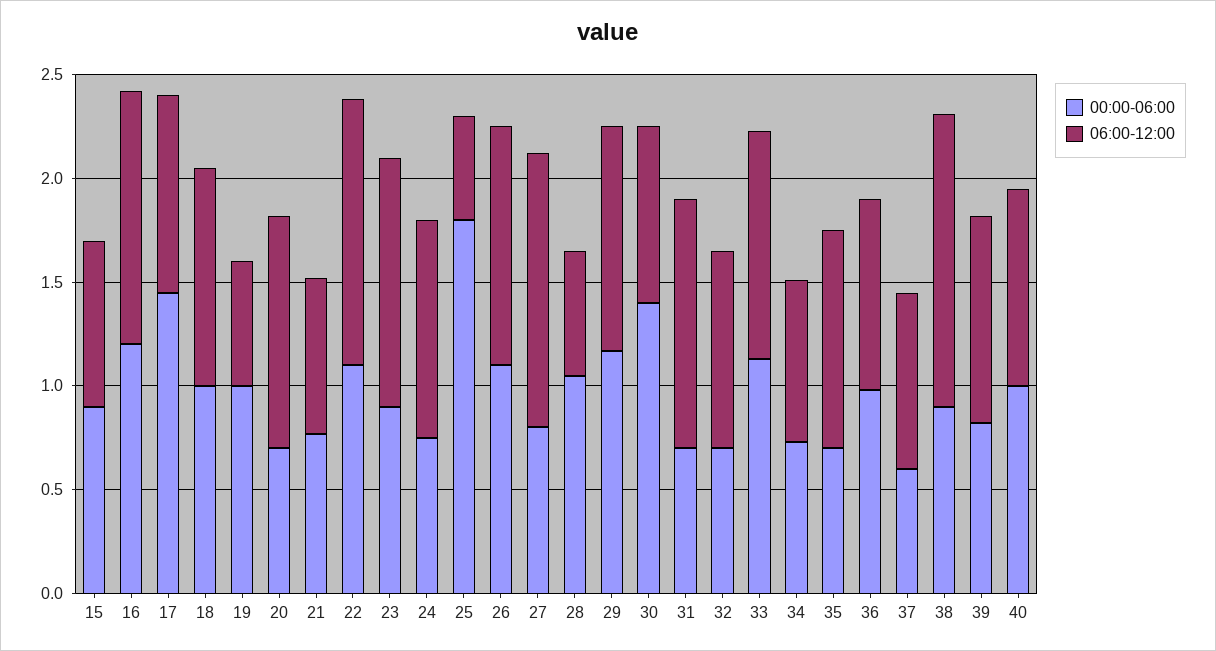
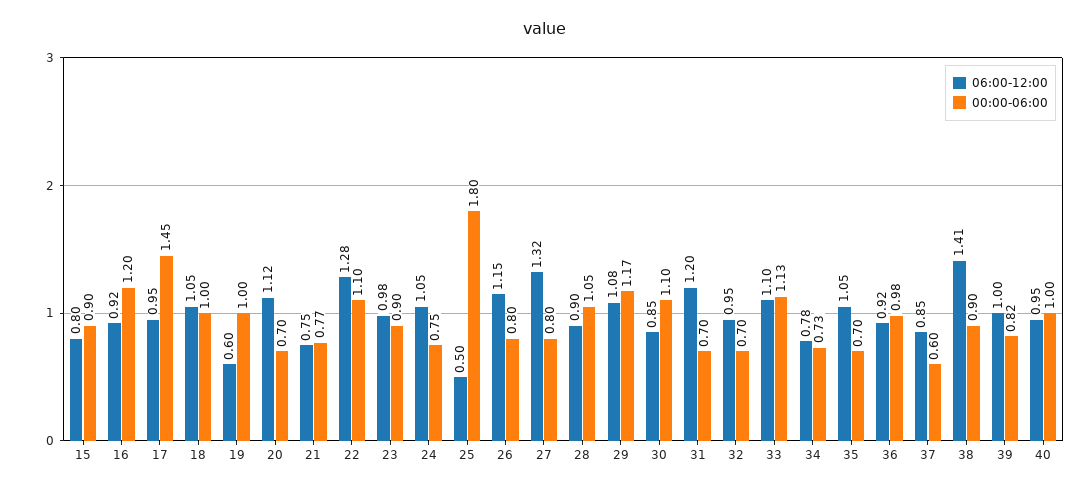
06:00-12:00, 16: 1.2 -> 0.92
06:00-12:00, 23: 1.2 -> 0.98
00:00-06:00, 26: 1.1 -> 0.8
06:00-12:00, 28: 0.6 -> 0.9
00:00-06:00, 30: 1.4 -> 1.1

